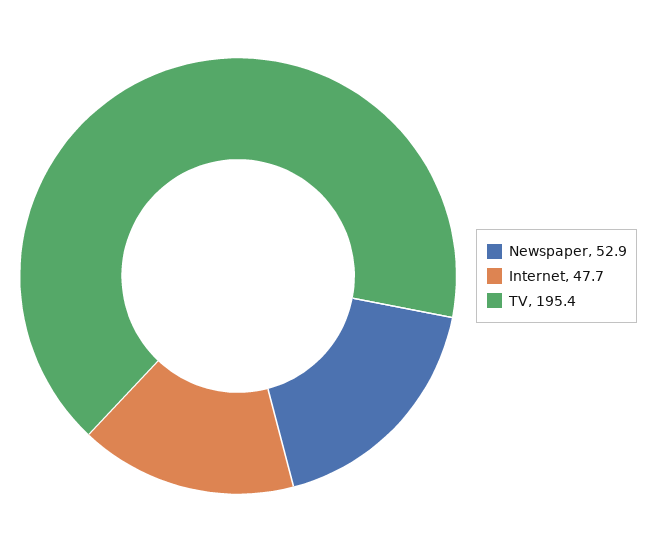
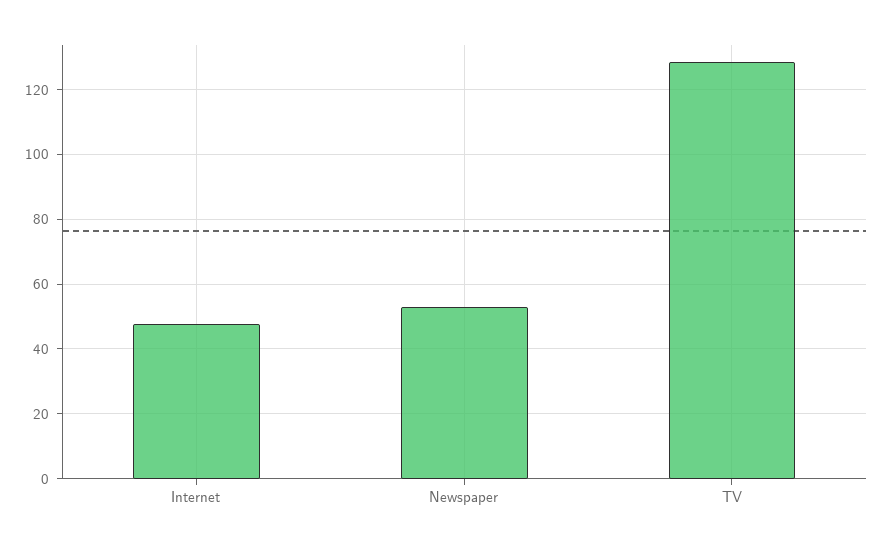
TV: 195.4 -> 128

